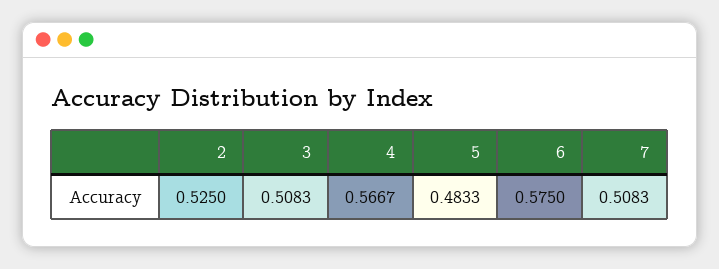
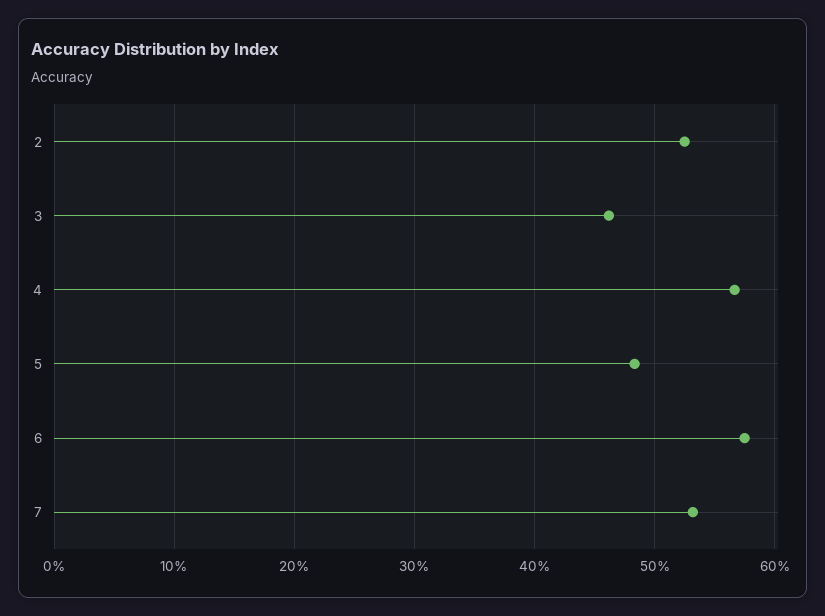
3: 0.5083 -> 0.46
7: 0.5083 -> 0.53

